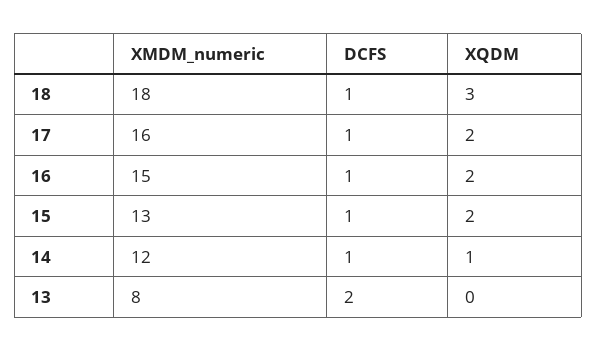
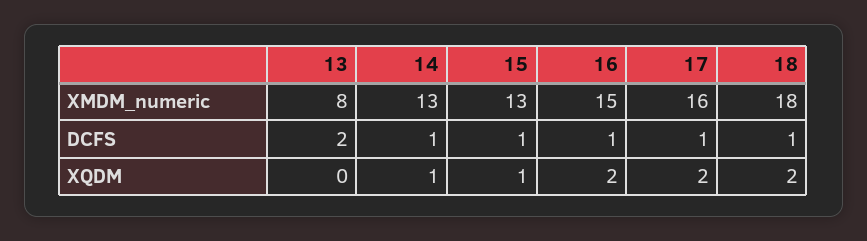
XQDM, 18: 3 -> 2
XQDM, 15: 2 -> 1
XMDM_numeric, 14: 12 -> 13

